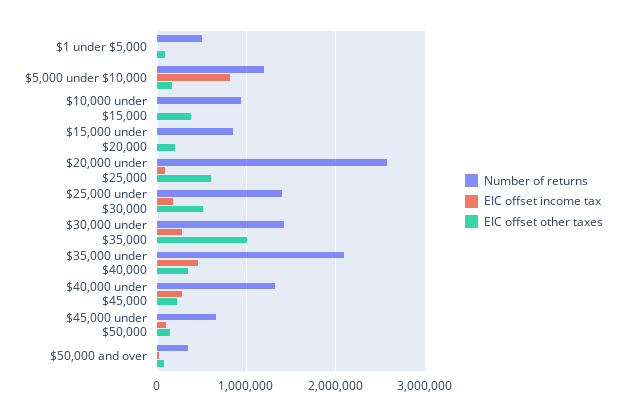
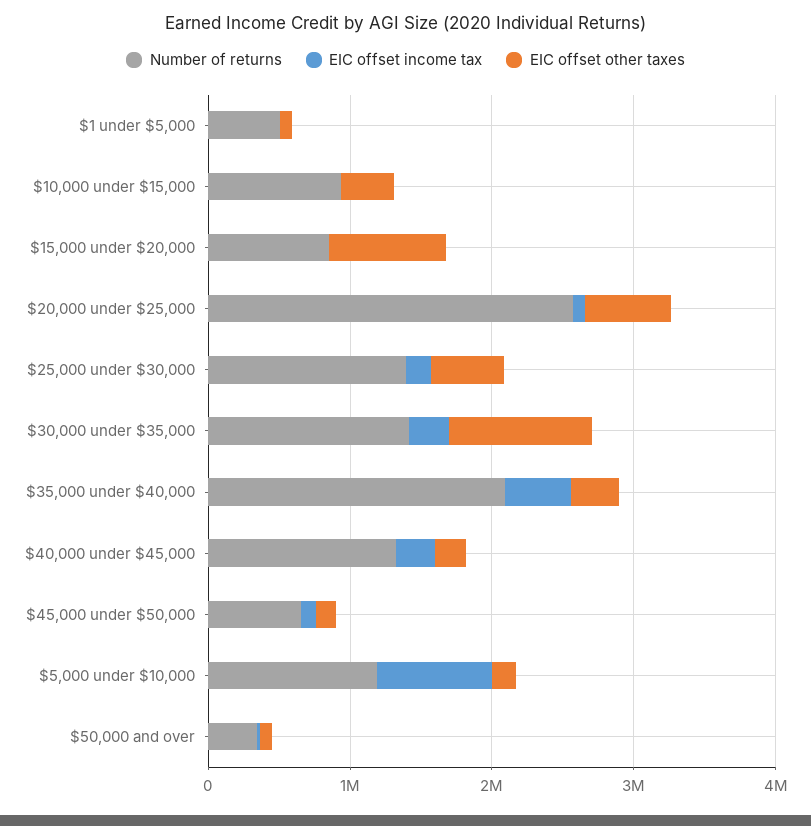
EIC offset other taxes, $15,000 under $20,000: 200000 -> 800000

